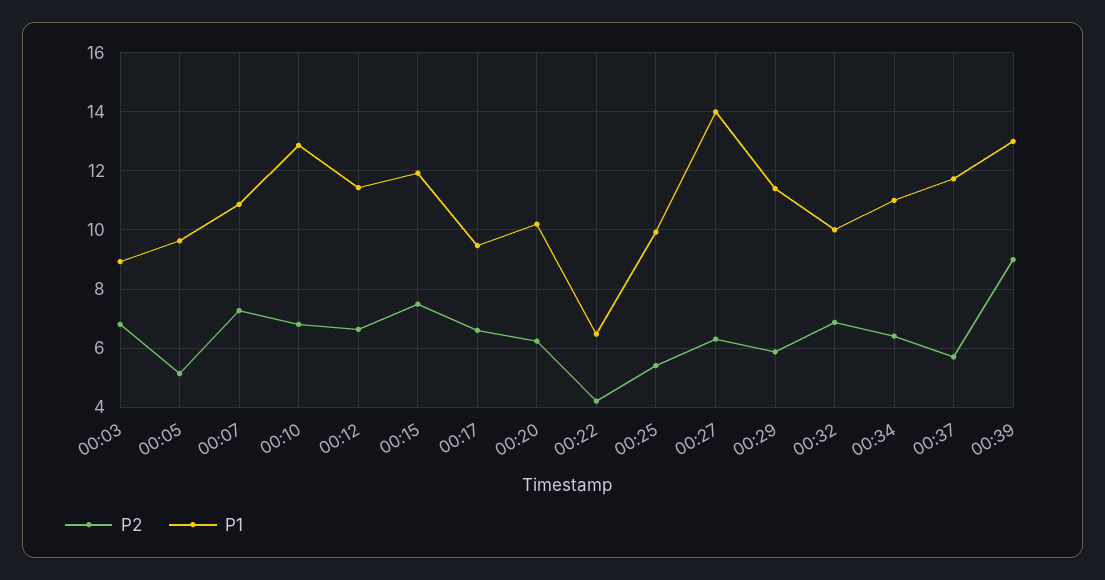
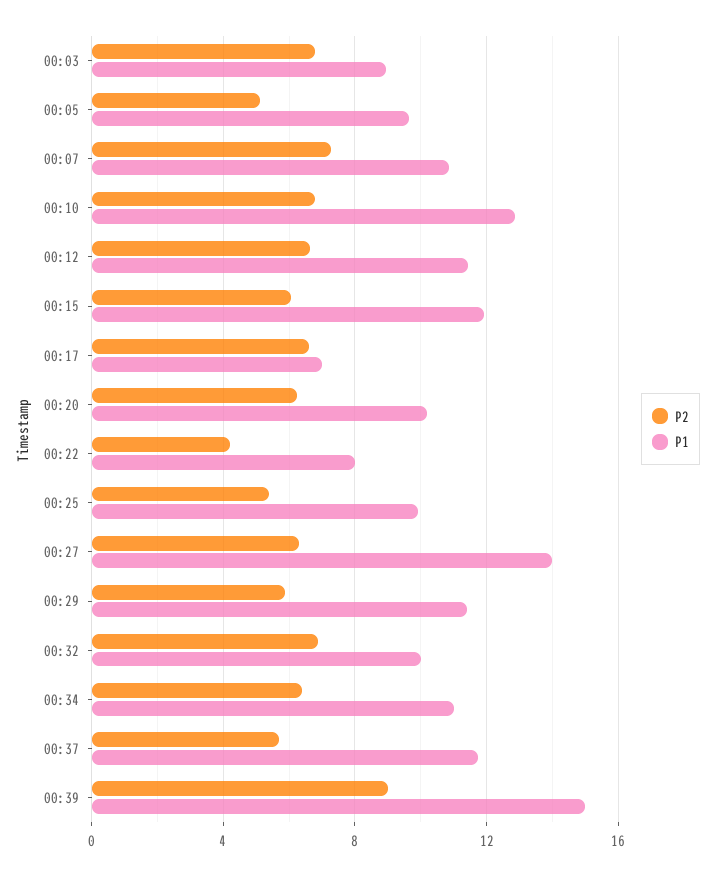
P2, 00:15: 7.5 -> 6
P1, 00:17: 9.5 -> 7
P1, 00:22: 6.5 -> 8
P1, 00:39: 13 -> 15

